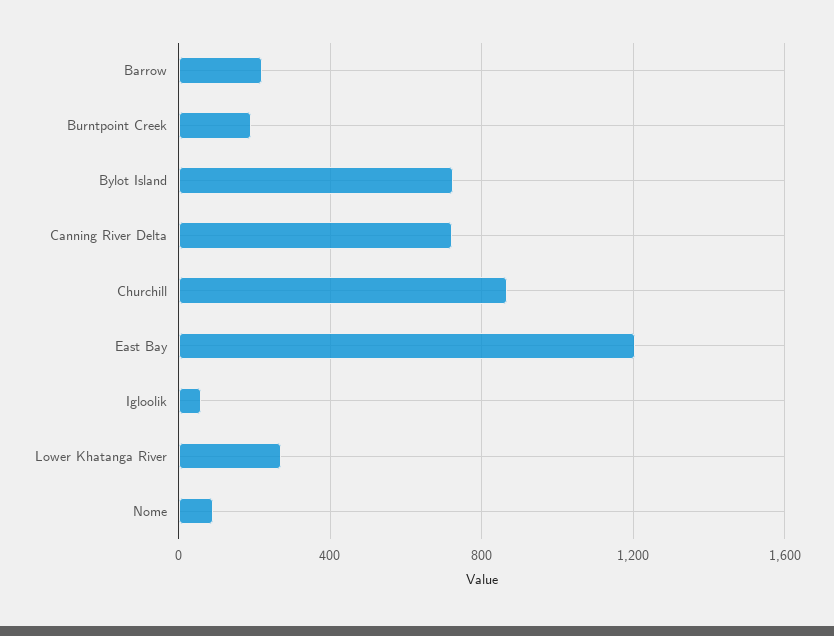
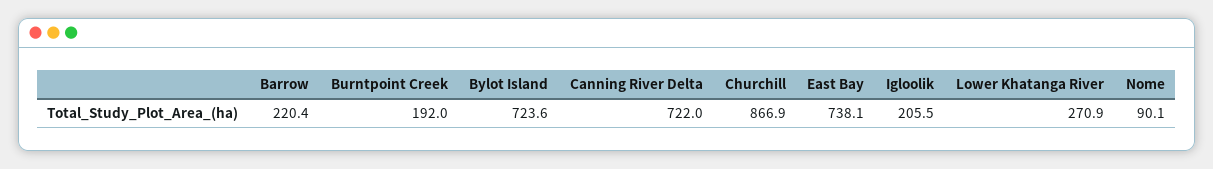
East Bay: 1200 -> 738.1
Igloolik: 50 -> 205.5

